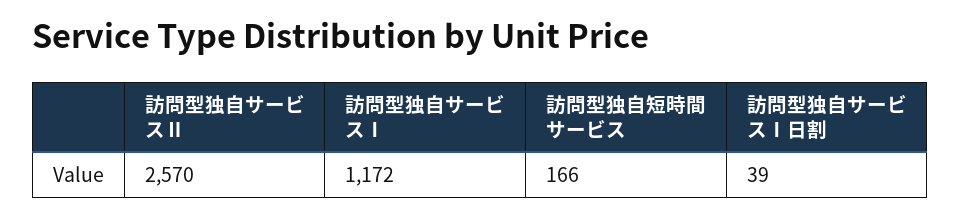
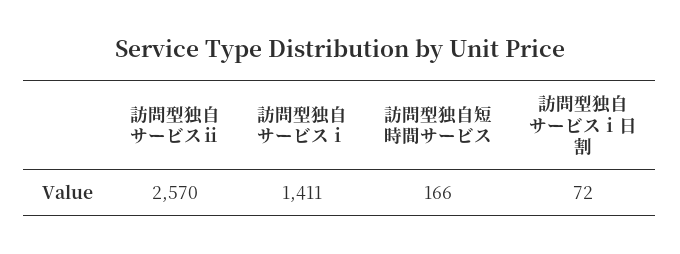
訪問型独自サービスⅠ: 1172 -> 1411
訪問型独自サービスⅠ日割: 39 -> 72

